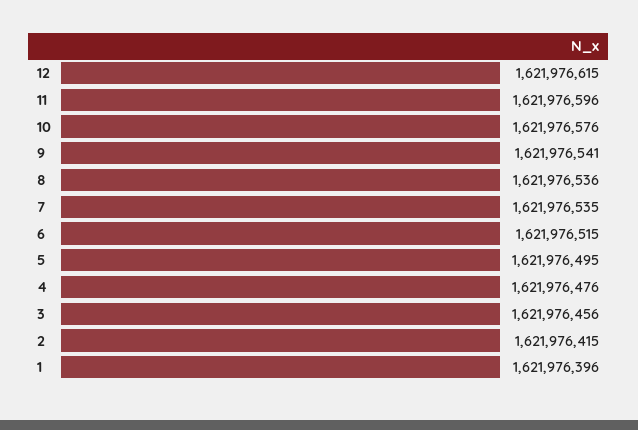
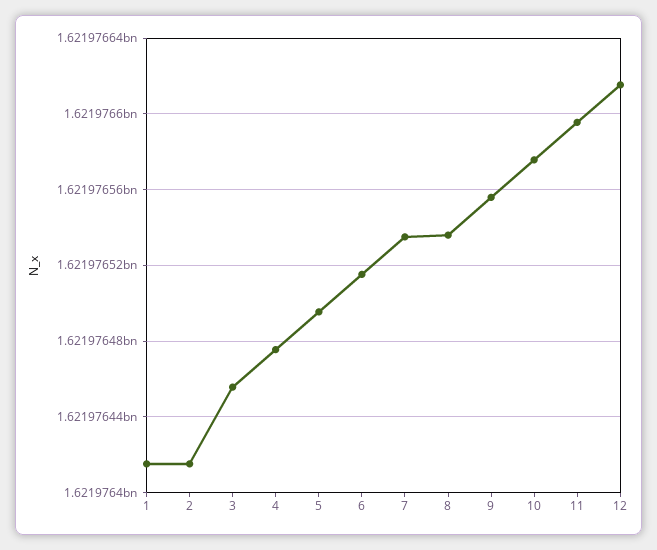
9: 1621976541 -> 1621976555
1: 1621976396 -> 1621976415

